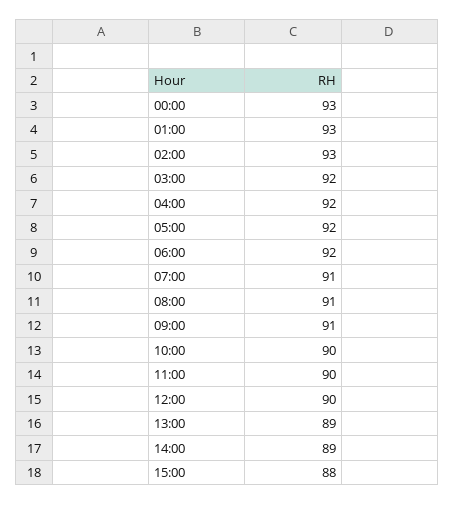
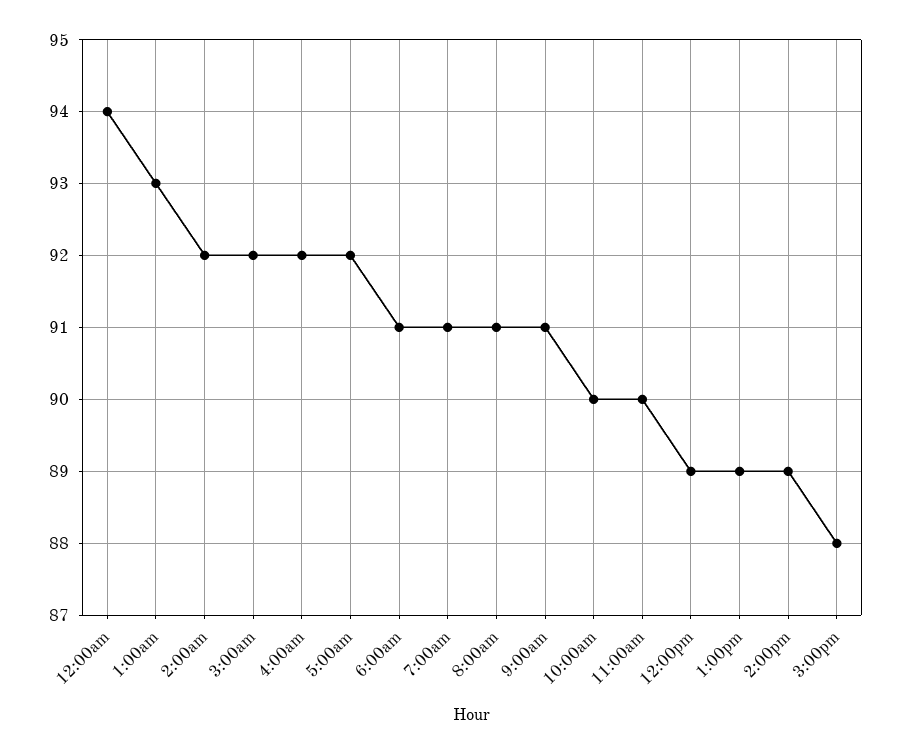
00:00: 93 -> 94
02:00: 93 -> 92
06:00: 92 -> 91
12:00: 90 -> 89

